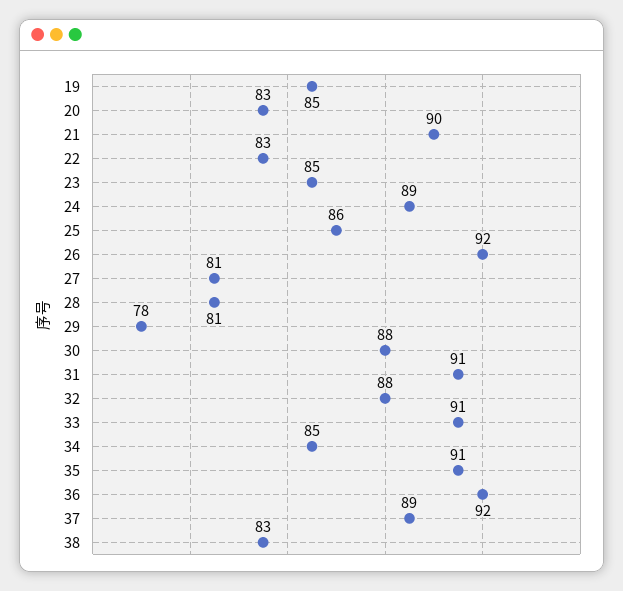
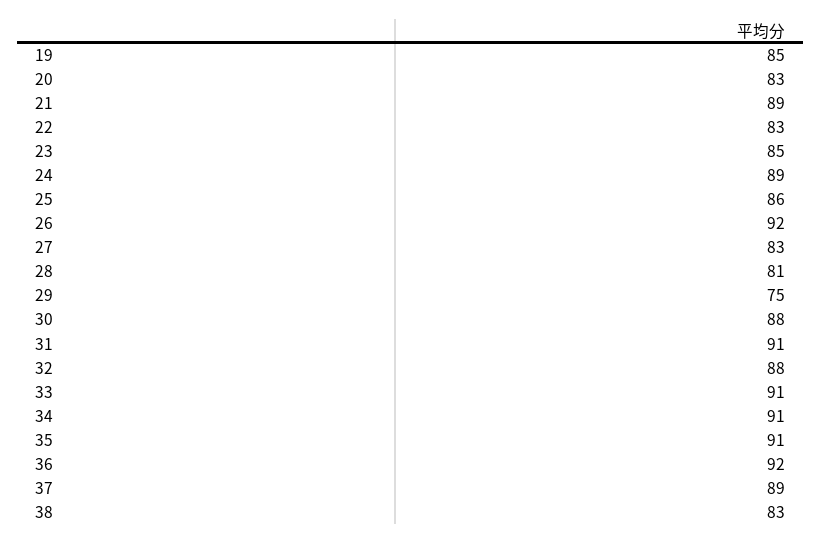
21: 90 -> 89
27: 81 -> 83
29: 78 -> 75
34: 85 -> 91

